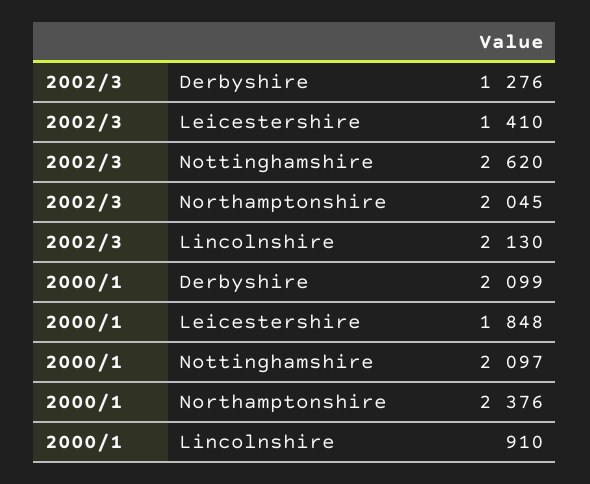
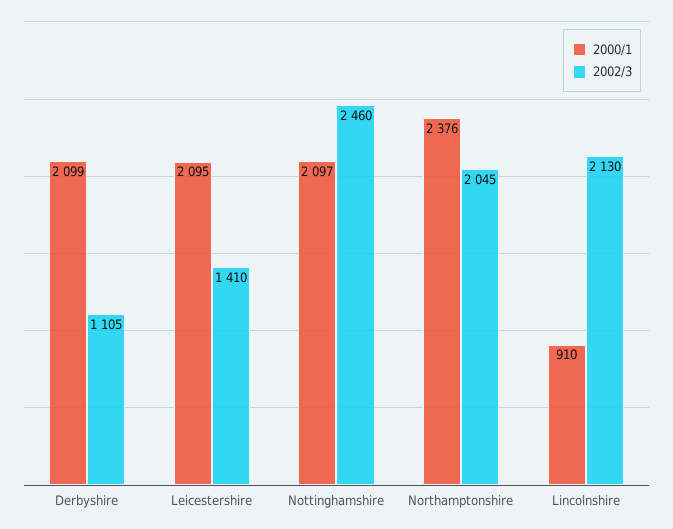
2002/3, Derbyshire: 1276 -> 1105
2002/3, Nottinghamshire: 2620 -> 2460
2000/1, Leicestershire: 1848 -> 2095

